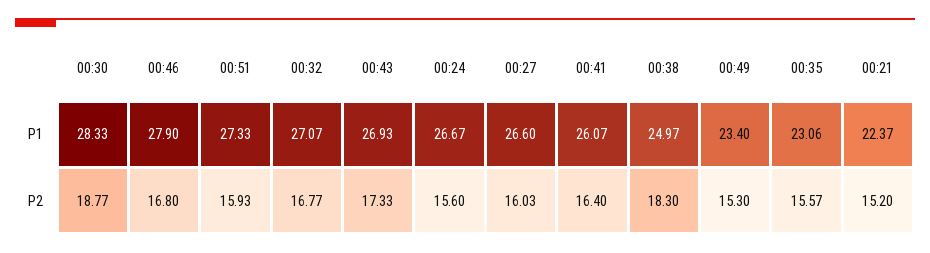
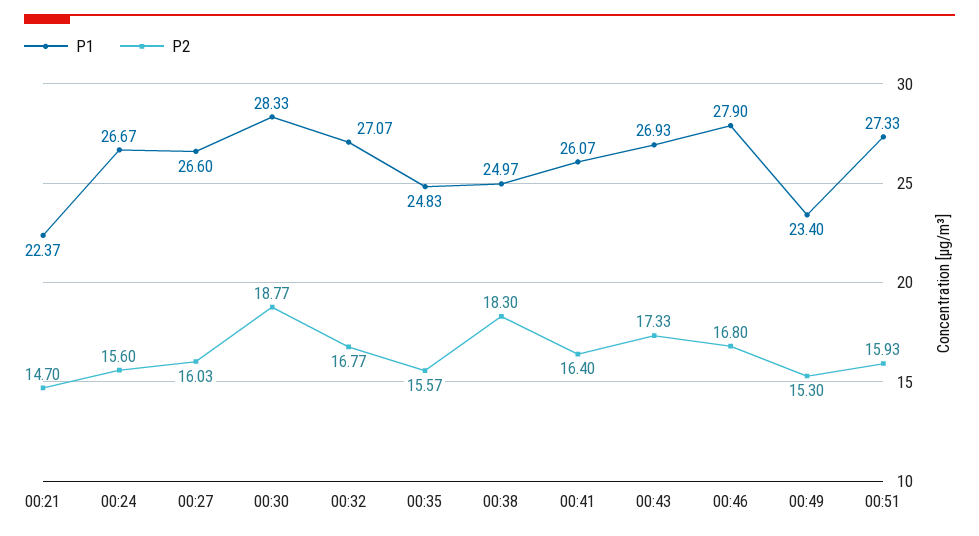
P1, 00:35: 23.06 -> 24.83
P2, 00:21: 15.2 -> 14.7

